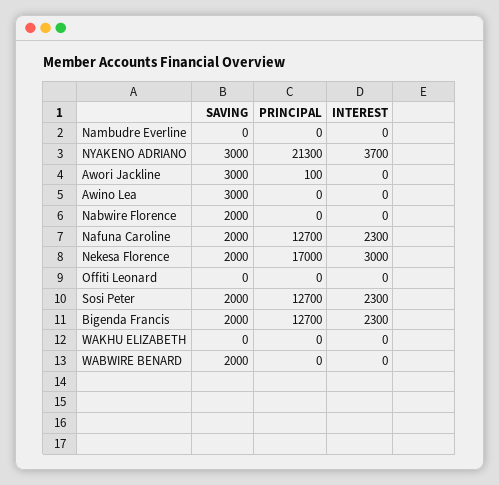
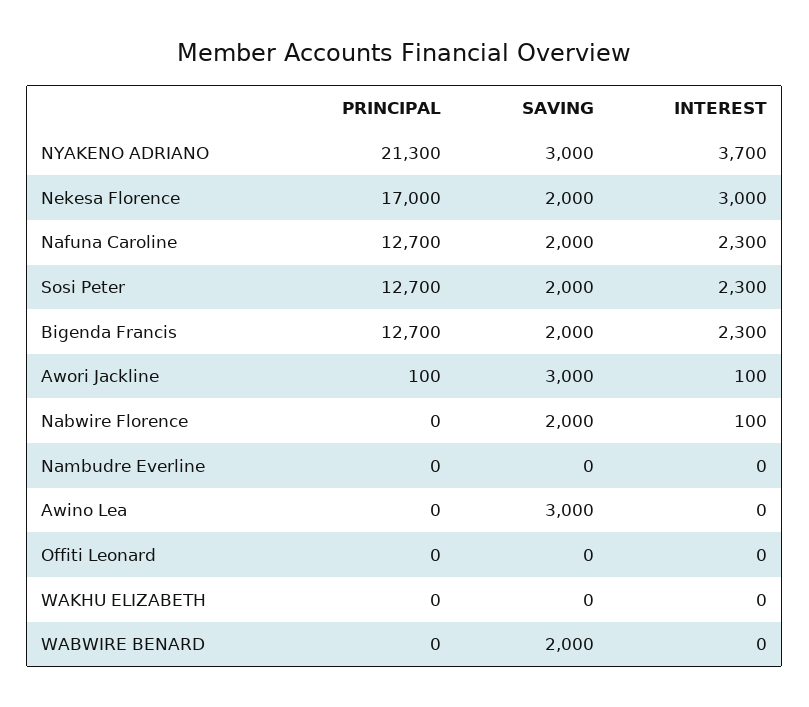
INTEREST, Awori Jackline: 0 -> 100
INTEREST, Nabwire Florence: 0 -> 100

